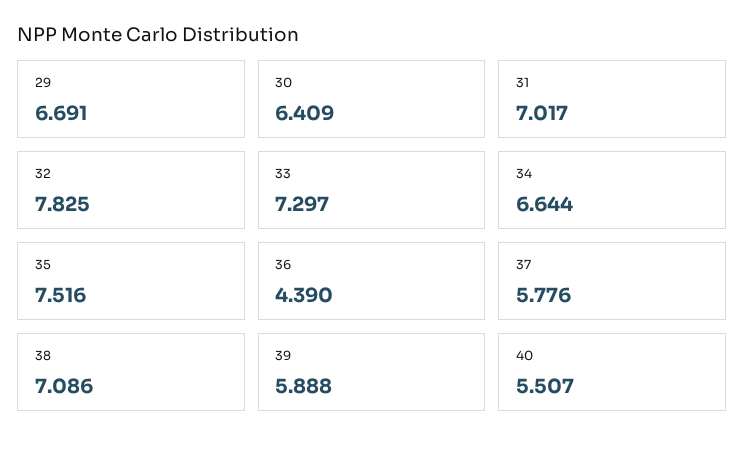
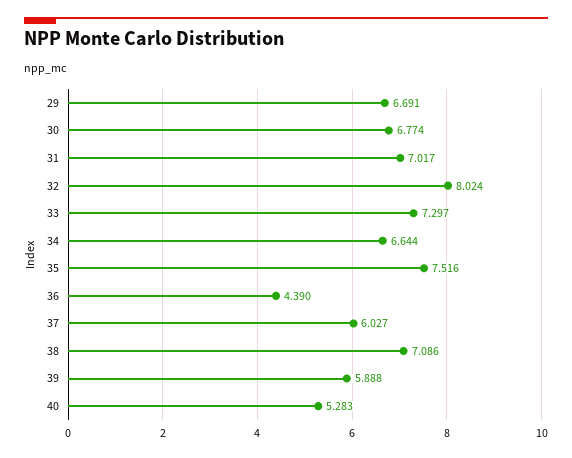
30: 6.409 -> 6.774
32: 7.825 -> 8.024
37: 5.776 -> 6.027
40: 5.507 -> 5.283

